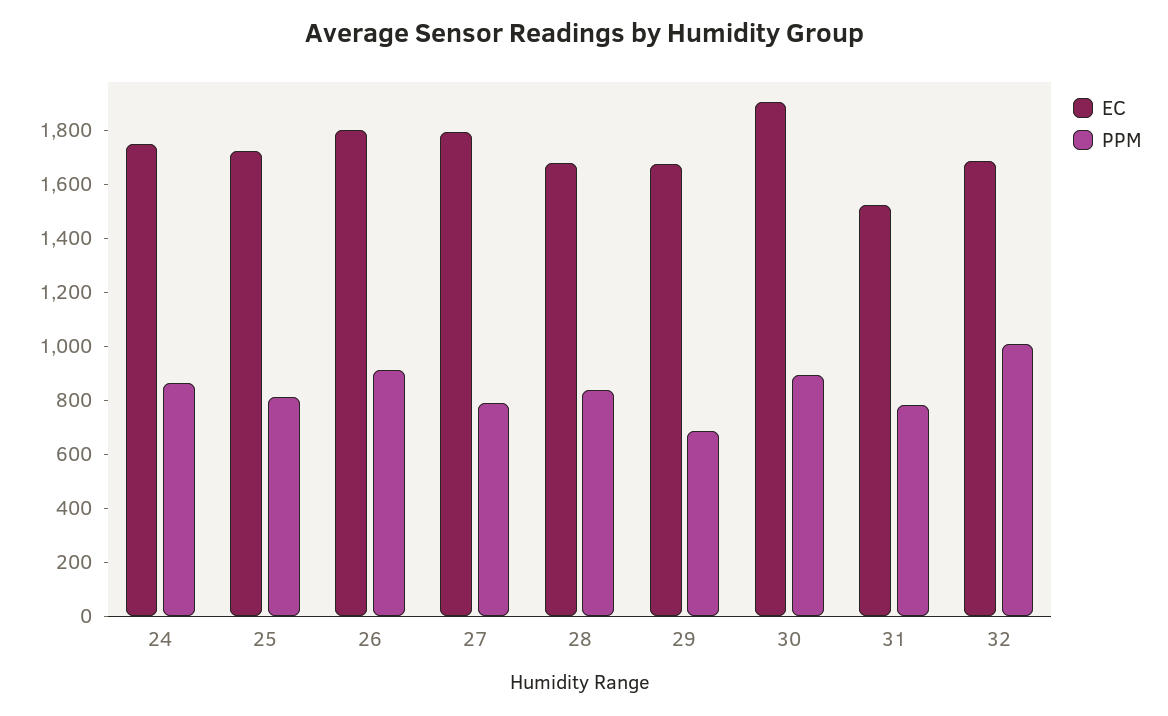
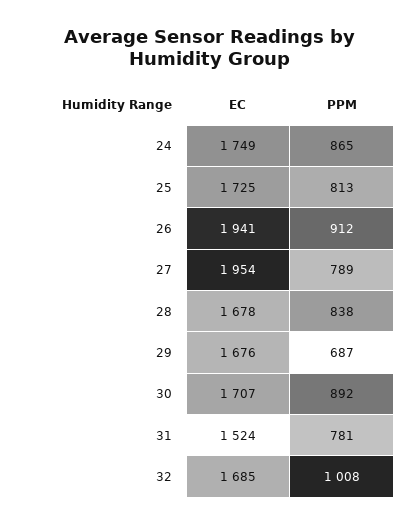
EC, 26: 1800 -> 1941
EC, 27: 1800 -> 1954
EC, 30: 1900 -> 1707

